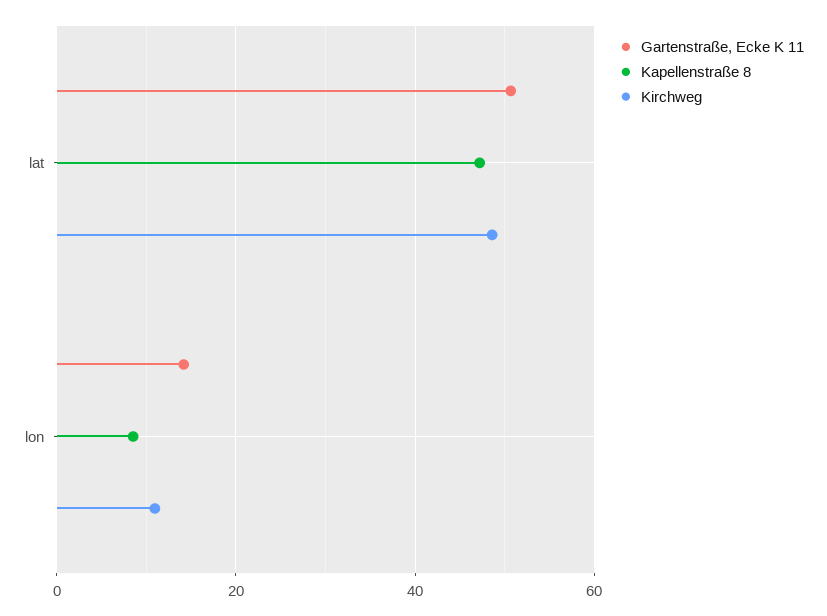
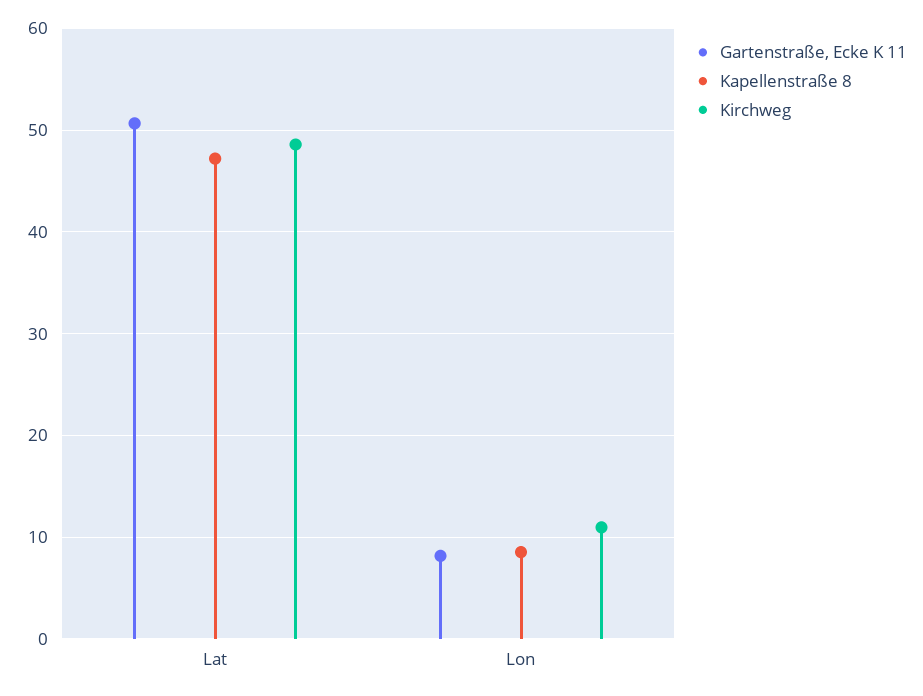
Gartenstraße, Ecke K 11, lon: 14 -> 8

